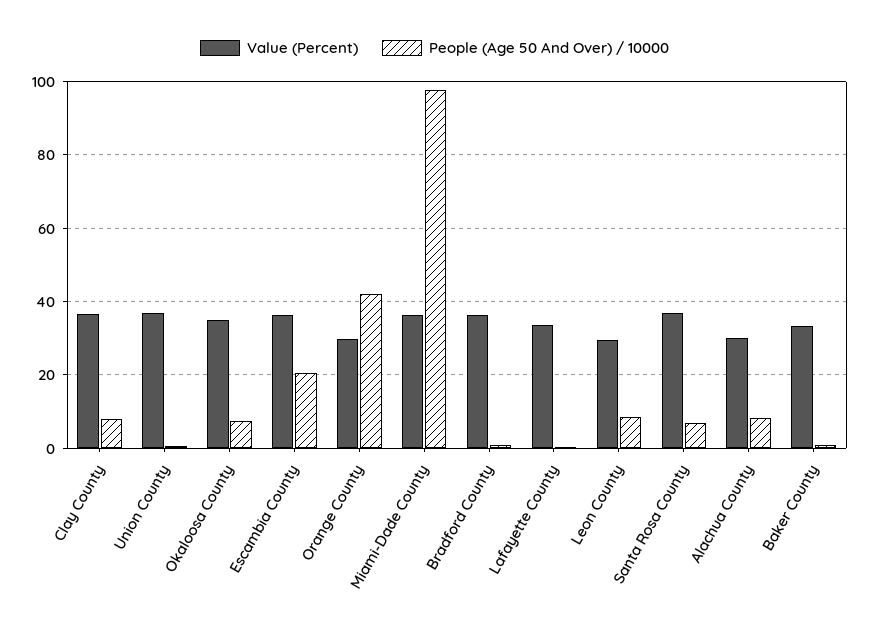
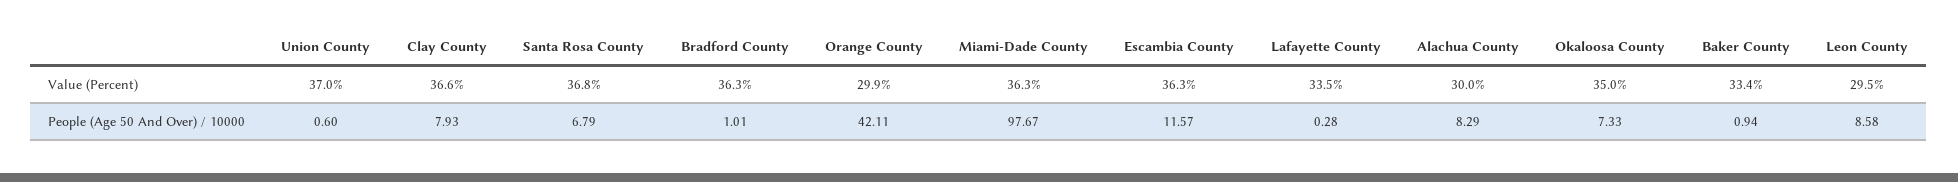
People (Age 50 And Over) / 10000, Escambia County: 20 -> 11.57

